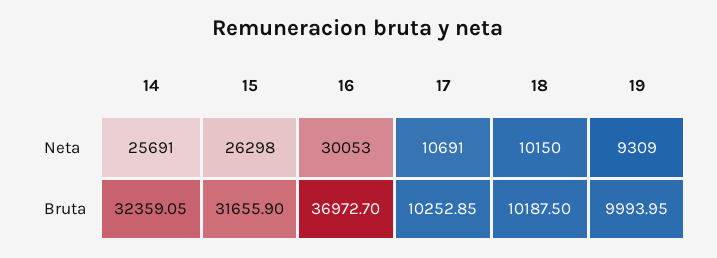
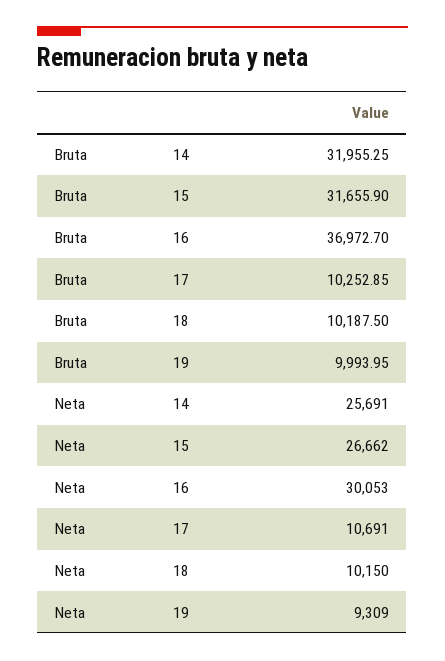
15, Neta: 26298 -> 26662
14, Bruta: 32359.05 -> 31955.25

